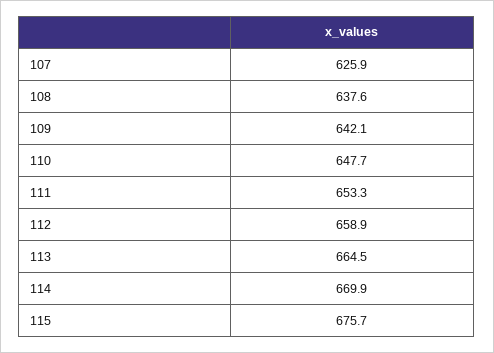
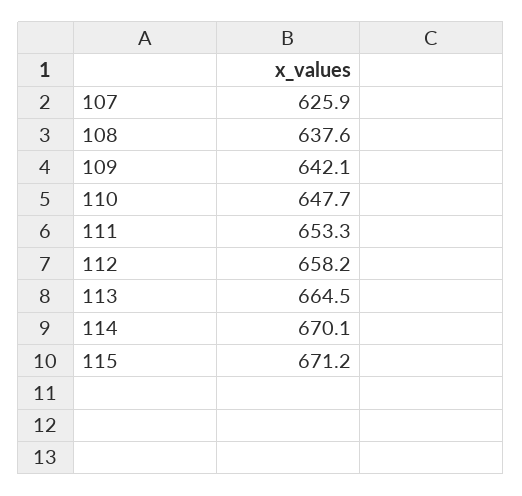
112: 658.9 -> 658.2
114: 669.9 -> 670.1
115: 675.7 -> 671.2

